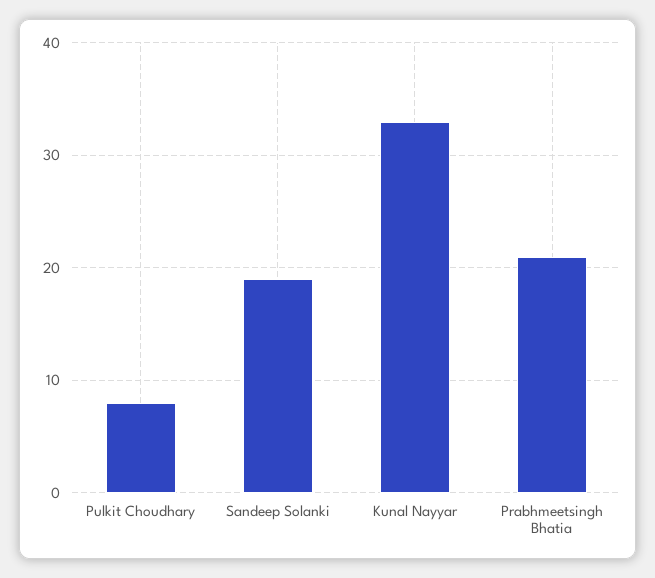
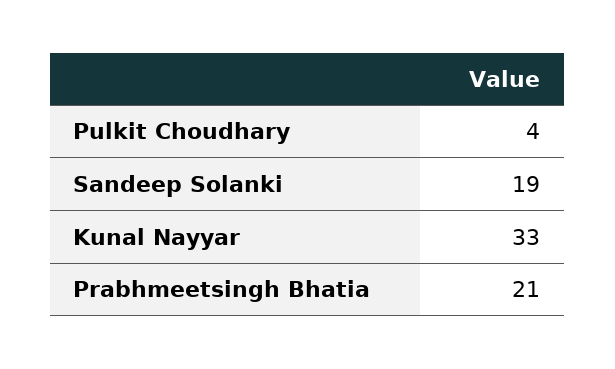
Pulkit Choudhary: 8 -> 4

